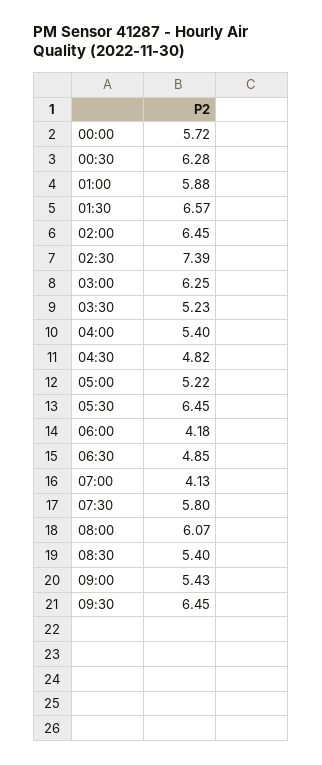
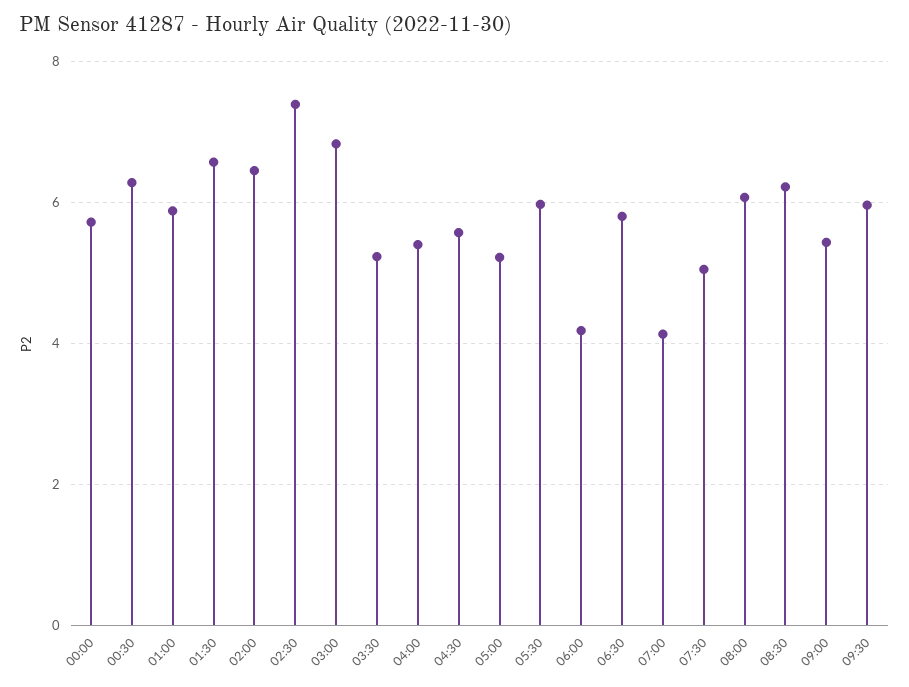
03:00: 6.25 -> 6.8
04:30: 4.82 -> 5.6
05:30: 6.45 -> 6
06:30: 4.85 -> 5.8
07:30: 5.8 -> 5
08:30: 5.4 -> 6.2
09:30: 6.45 -> 6

